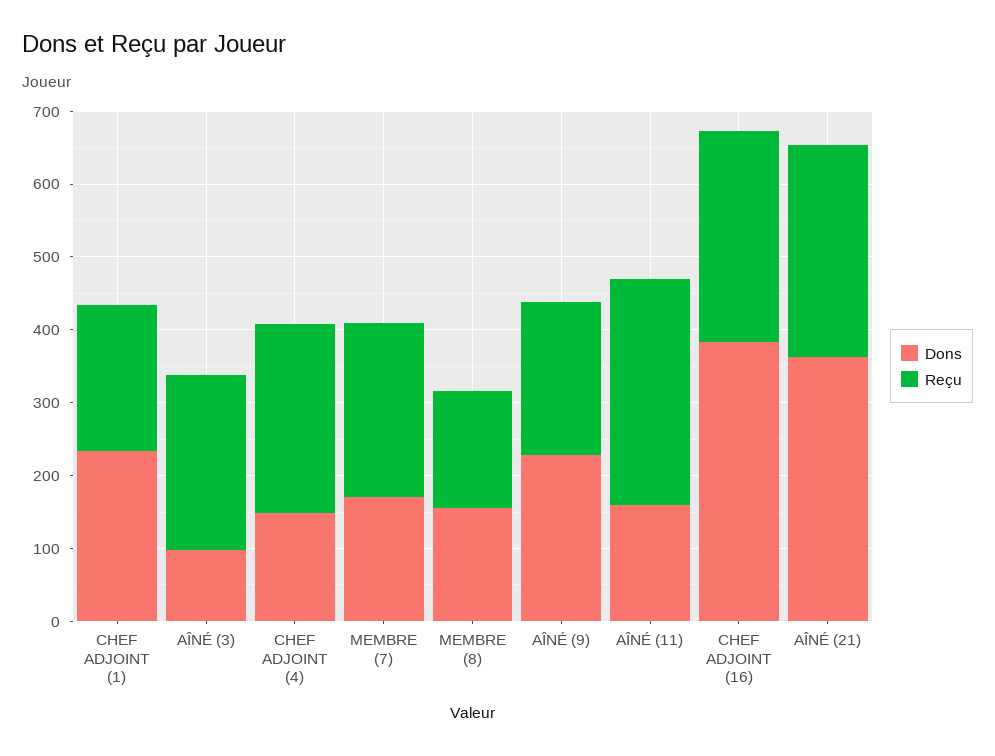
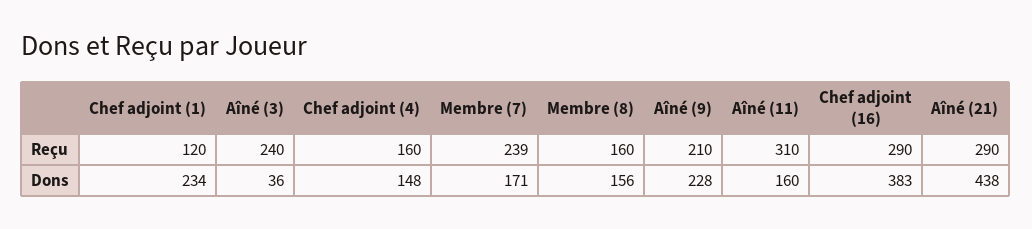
Reçu, CHEF ADJOINT (1): 200 -> 120
Dons, AÎNÉ (3): 100 -> 36
Reçu, CHEF ADJOINT (4): 260 -> 160
Dons, AÎNÉ (21): 360 -> 438

